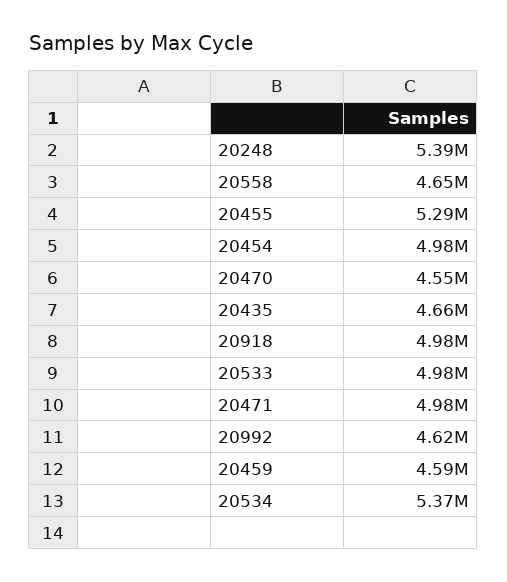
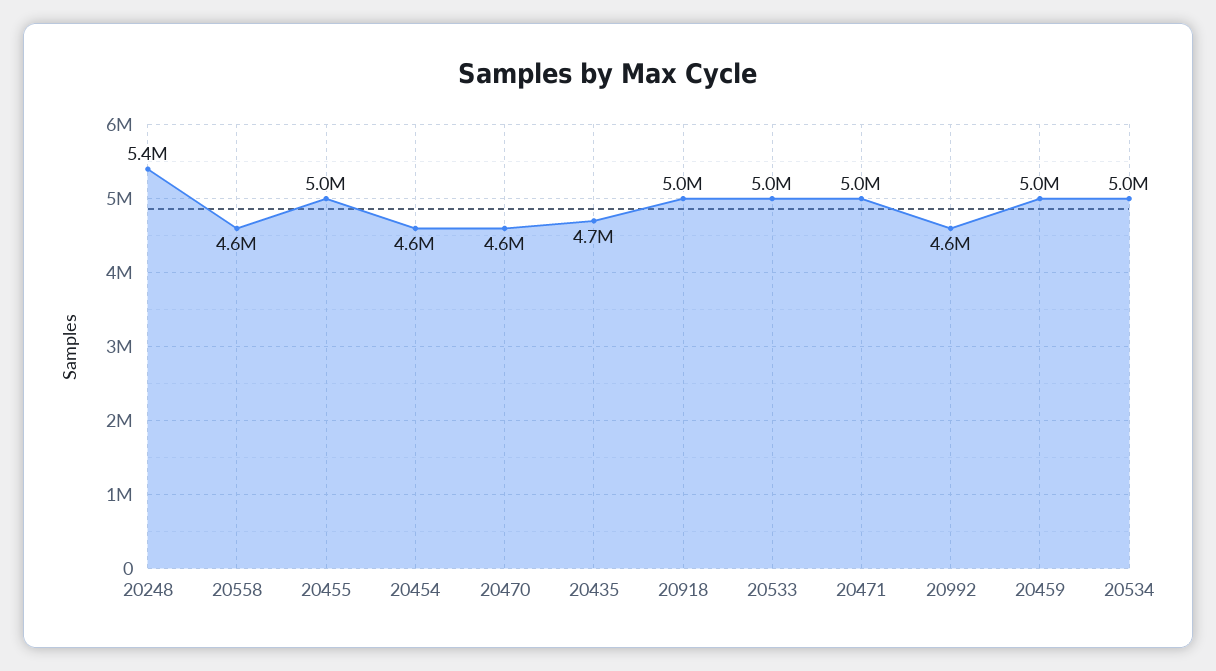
20455: 5290000 -> 5000000
20454: 4980000 -> 4600000
20459: 4590000 -> 5000000
20534: 5370000 -> 5000000

